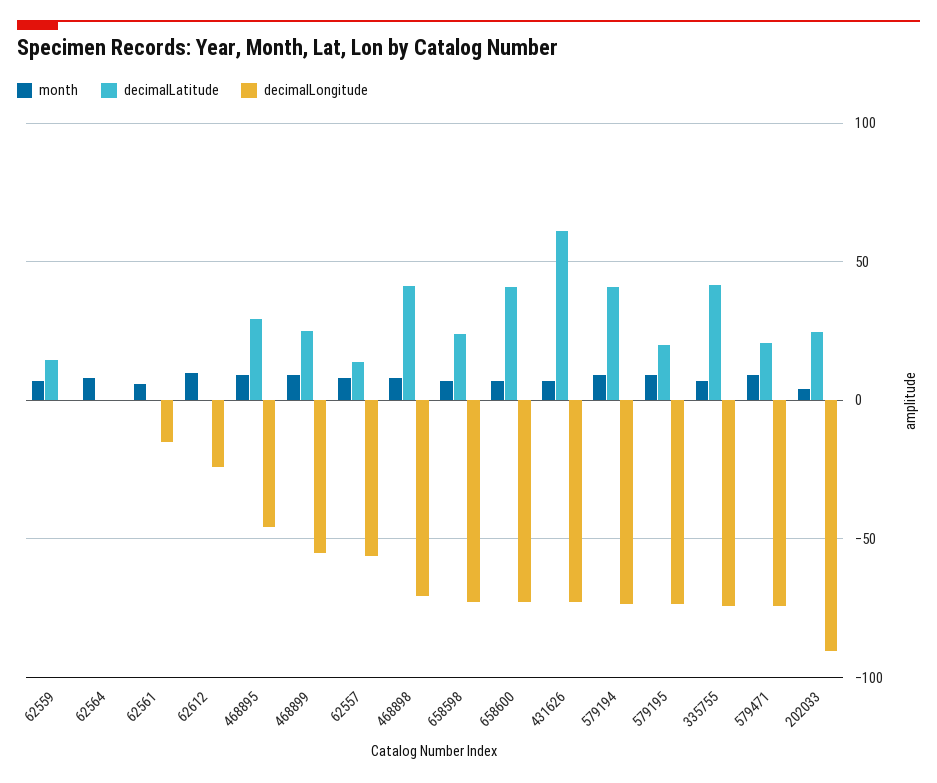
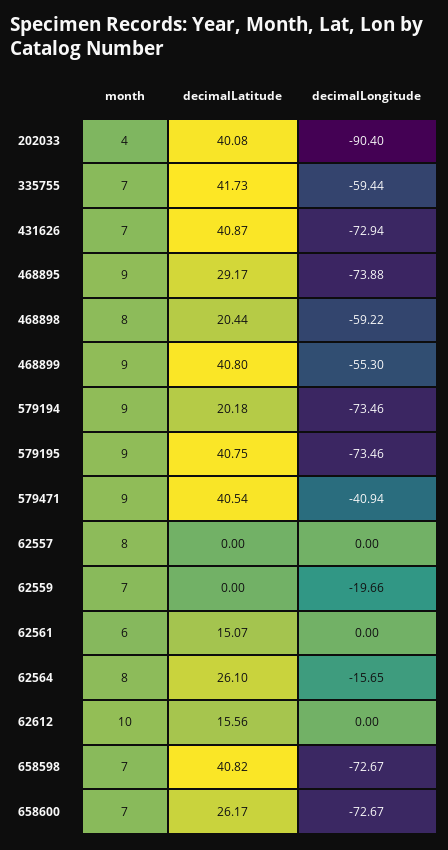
decimalLatitude, 62559: 15 -> 0
decimalLongitude, 62559: 0 -> -19.66
decimalLatitude, 62564: 0 -> 26.1
decimalLongitude, 62564: 0 -> -15.65
decimalLatitude, 62561: 0 -> 15.07
decimalLongitude, 62561: -15 -> 0
decimalLatitude, 62612: 0 -> 15.56
decimalLongitude, 62612: -25 -> 0
decimalLongitude, 468895: -45 -> -73.88
decimalLatitude, 468899: 25 -> 40.8
decimalLatitude, 62557: 15 -> 0
decimalLongitude, 62557: -55 -> 0
decimalLatitude, 468898: 40 -> 20.44
decimalLongitude, 468898: -70 -> -59.22
decimalLatitude, 658598: 25 -> 40.82
decimalLatitude, 658600: 40 -> 26.17
decimalLatitude, 431626: 60 -> 40.87
decimalLatitude, 579194: 40 -> 20.18
decimalLatitude, 579195: 20 -> 40.75
decimalLongitude, 335755: -75 -> -59.44
decimalLatitude, 579471: 20 -> 40.54
decimalLongitude, 579471: -75 -> -40.94
decimalLatitude, 202033: 25 -> 40.08

